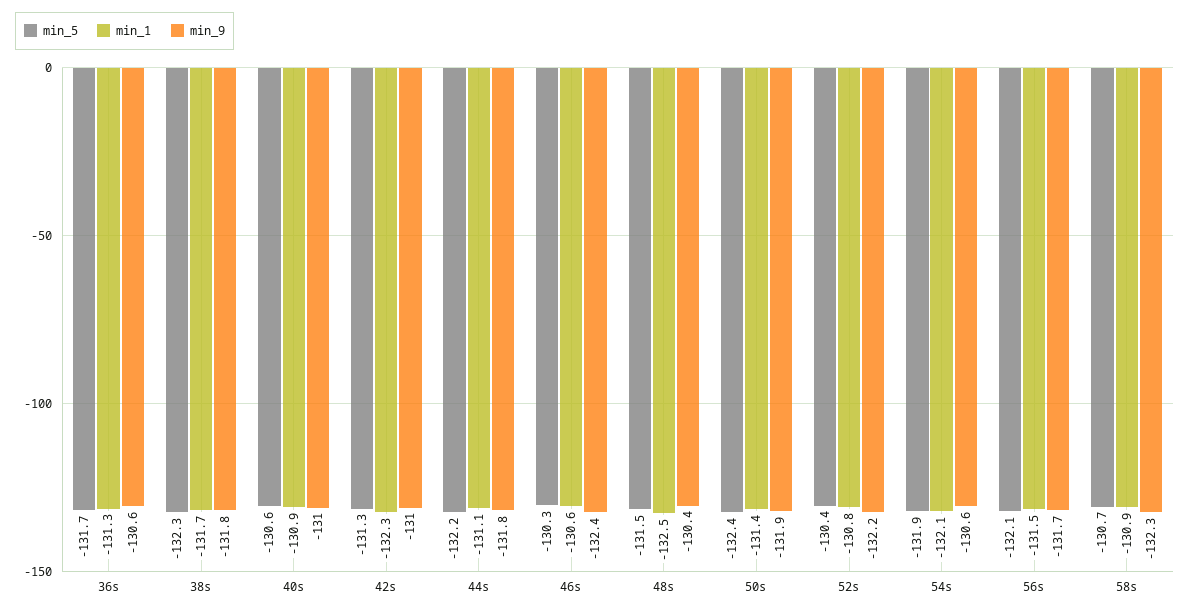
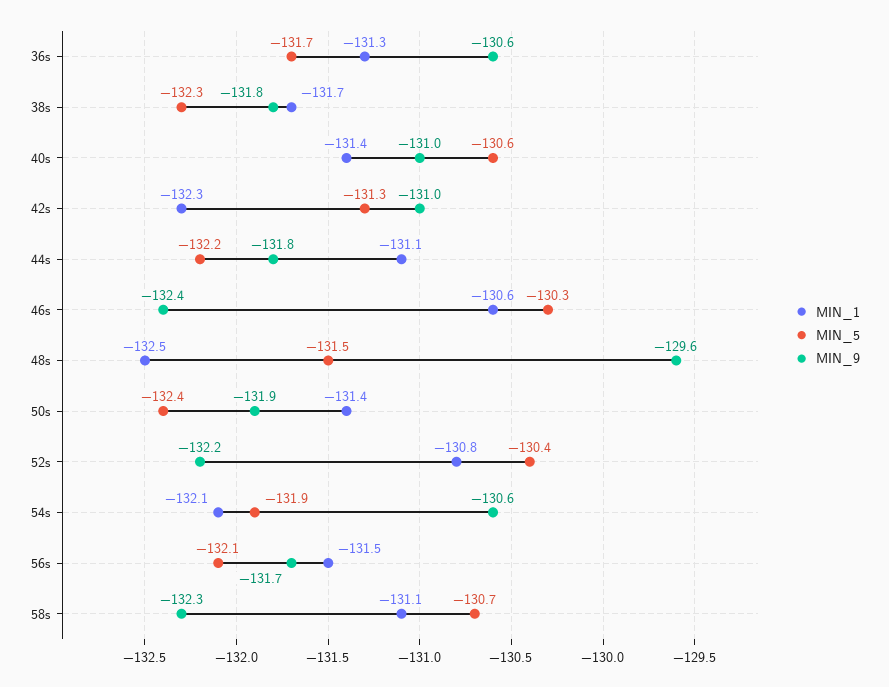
min_1, 40s: -130.9 -> -131.4
min_9, 48s: -130.4 -> -129.6
min_1, 58s: -130.9 -> -131.1

